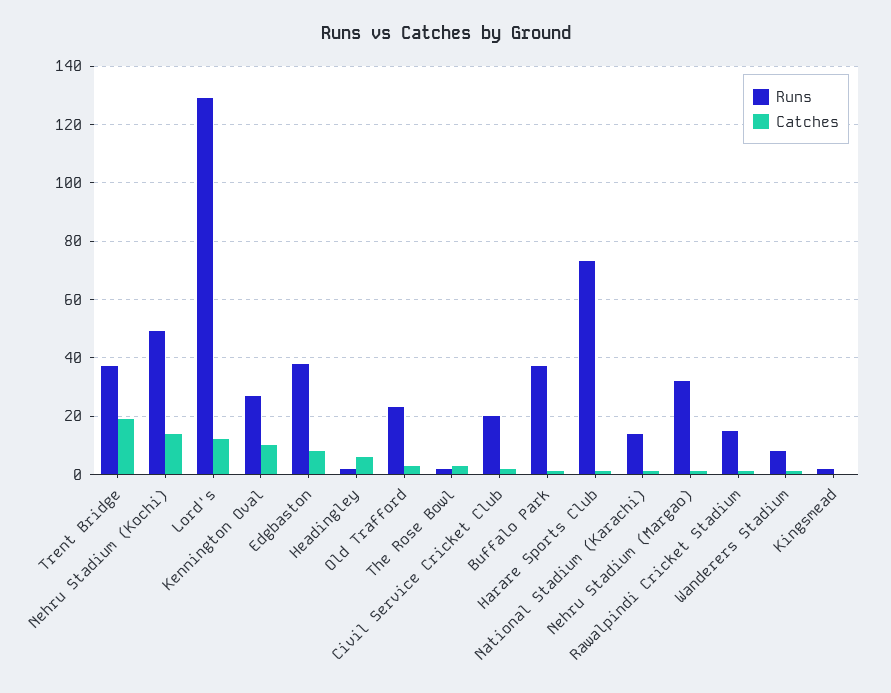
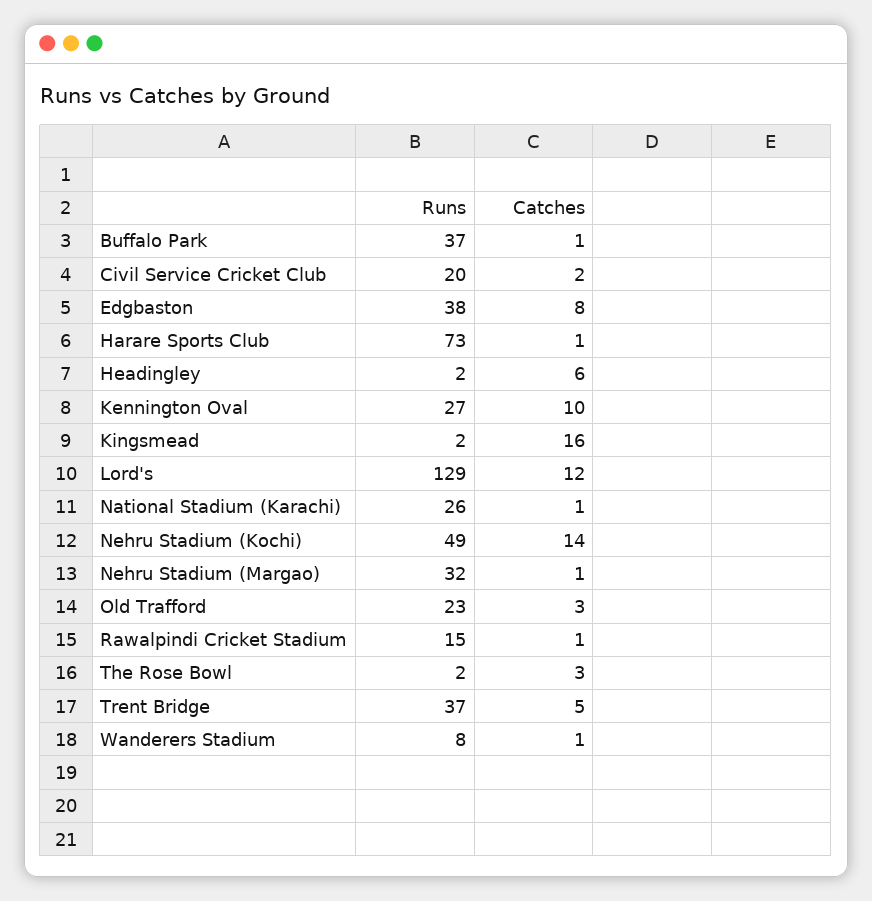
Catches, Trent Bridge: 20 -> 5
Runs, National Stadium (Karachi): 15 -> 26
Catches, Kingsmead: 0 -> 16

